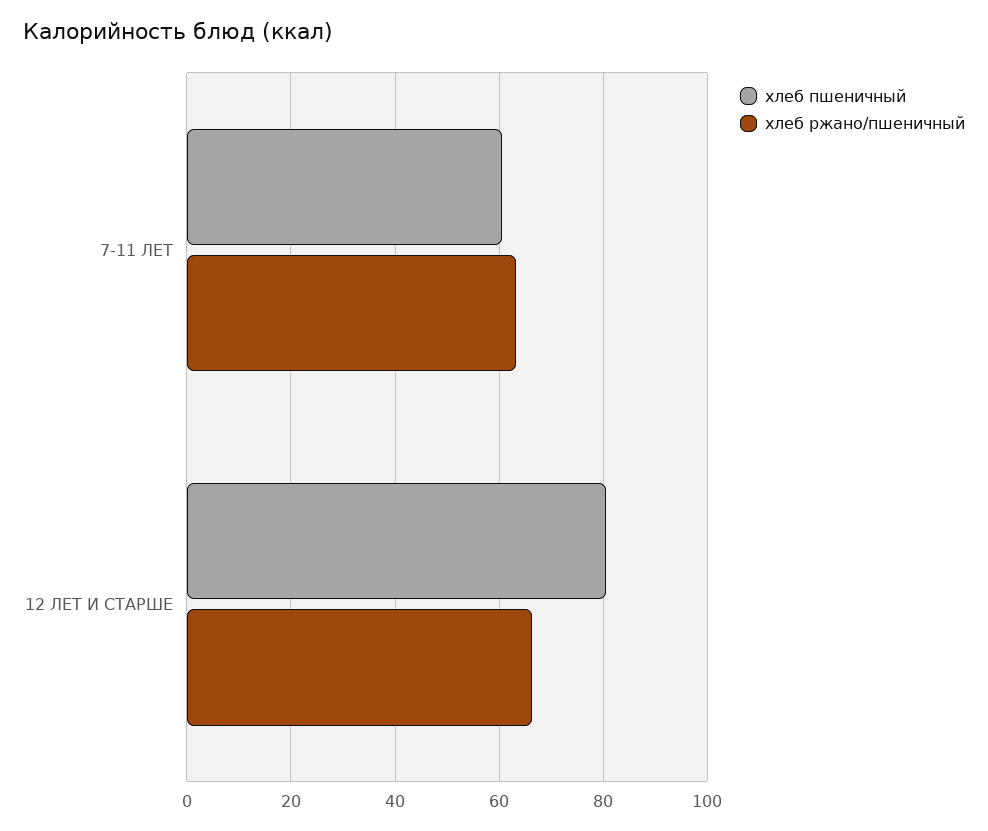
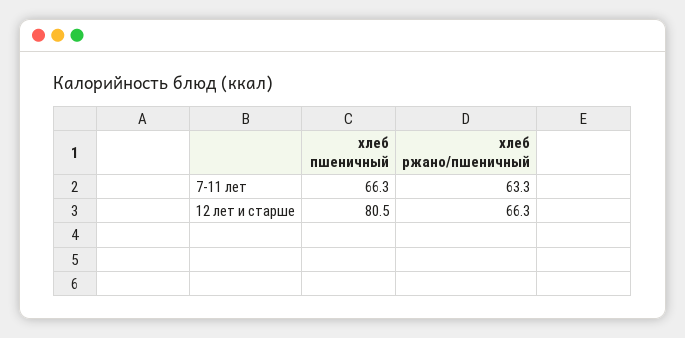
хлеб пшеничный, 7-11 ЛЕТ: 60 -> 66.3

